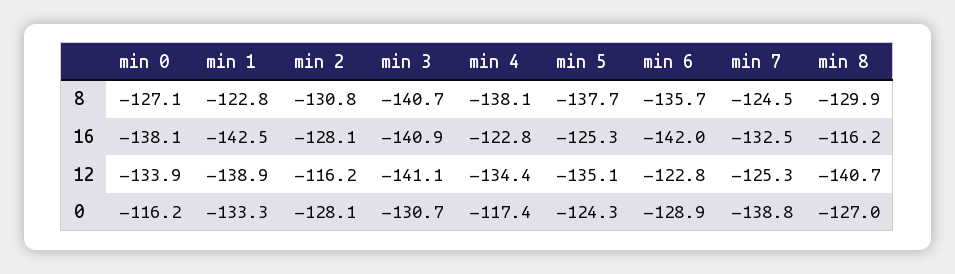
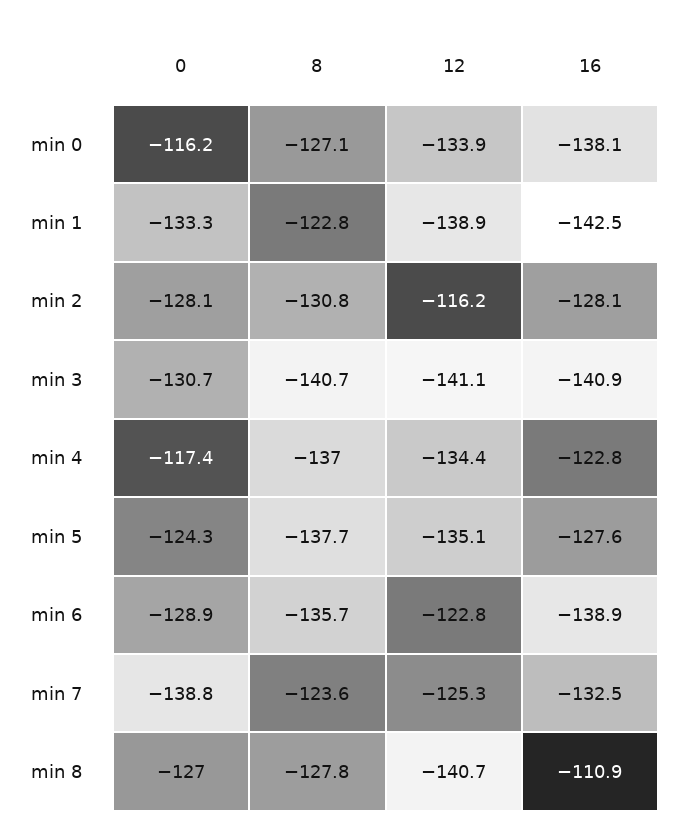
min 4, 8: -138.1 -> -137
min 7, 8: -124.5 -> -123.6
min 8, 8: -129.9 -> -127.8
min 5, 16: -125.3 -> -127.6
min 6, 16: -142 -> -138.9
min 8, 16: -116.2 -> -110.9

